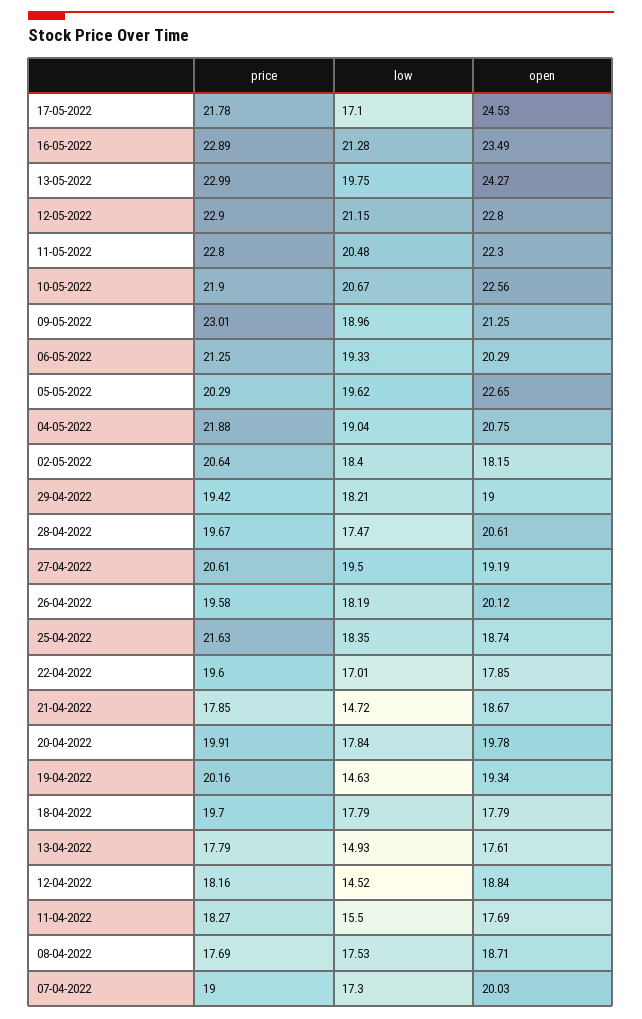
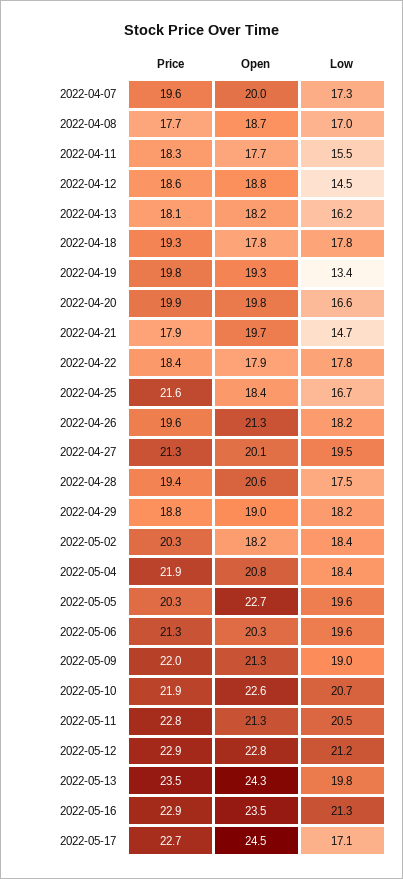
price, 17-05-2022: 21.78 -> 22.7
price, 13-05-2022: 22.99 -> 23.5
open, 11-05-2022: 22.3 -> 21.3
price, 09-05-2022: 23.01 -> 22
low, 06-05-2022: 19.33 -> 19.6
low, 04-05-2022: 19.04 -> 18.4
price, 02-05-2022: 20.64 -> 20.3
price, 29-04-2022: 19.42 -> 18.8
price, 28-04-2022: 19.67 -> 19.4
price, 27-04-2022: 20.61 -> 21.3
open, 27-04-2022: 19.19 -> 20.1
open, 26-04-2022: 20.12 -> 21.3
low, 25-04-2022: 18.35 -> 16.7
open, 25-04-2022: 18.74 -> 18.4
price, 22-04-2022: 19.6 -> 18.4
low, 22-04-2022: 17.01 -> 17.8
open, 21-04-2022: 18.67 -> 19.7
low, 20-04-2022: 17.84 -> 16.6
price, 19-04-2022: 20.16 -> 19.8
low, 19-04-2022: 14.63 -> 13.4
price, 18-04-2022: 19.7 -> 19.3
price, 13-04-2022: 17.79 -> 18.1
low, 13-04-2022: 14.93 -> 16.2
open, 13-04-2022: 17.61 -> 18.2
price, 12-04-2022: 18.16 -> 18.6
low, 08-04-2022: 17.53 -> 17
price, 07-04-2022: 19 -> 19.6

